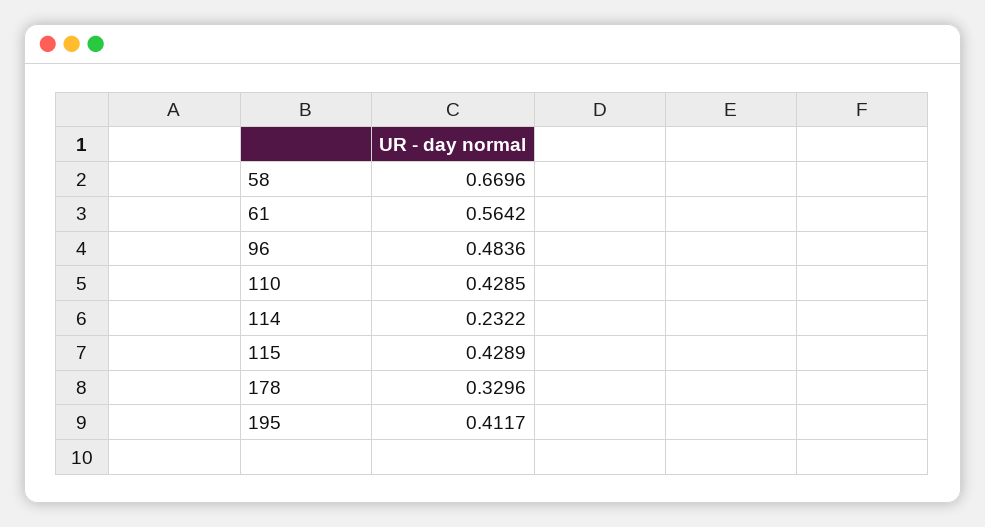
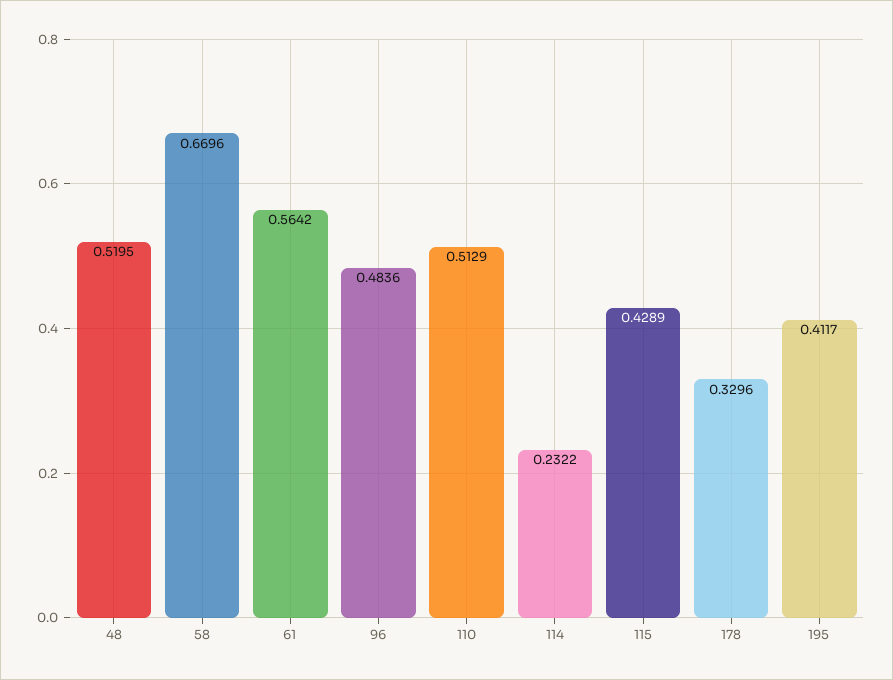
110: 0.4285 -> 0.5129
48: none -> 0.5195

